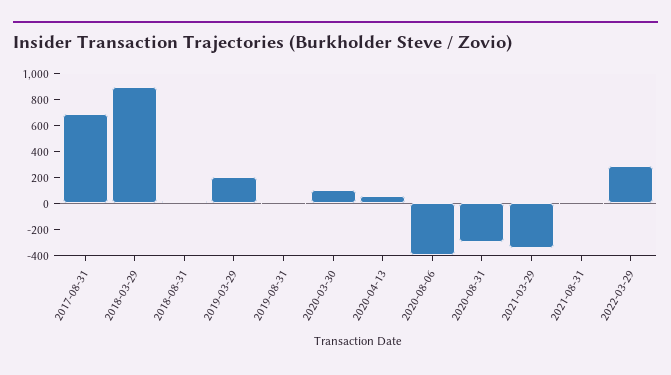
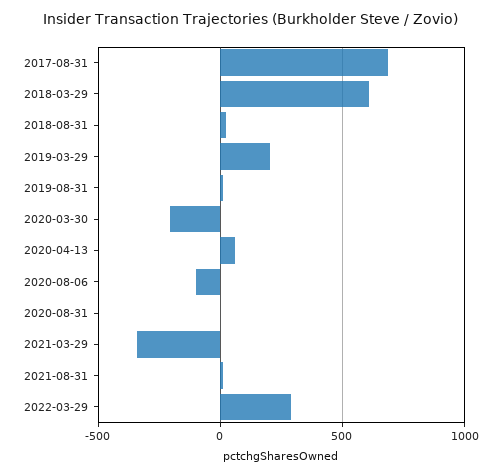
2018-03-29: 900 -> 600
2020-03-30: 100 -> -200
2020-08-06: -400 -> -100
2020-08-31: -300 -> 0

